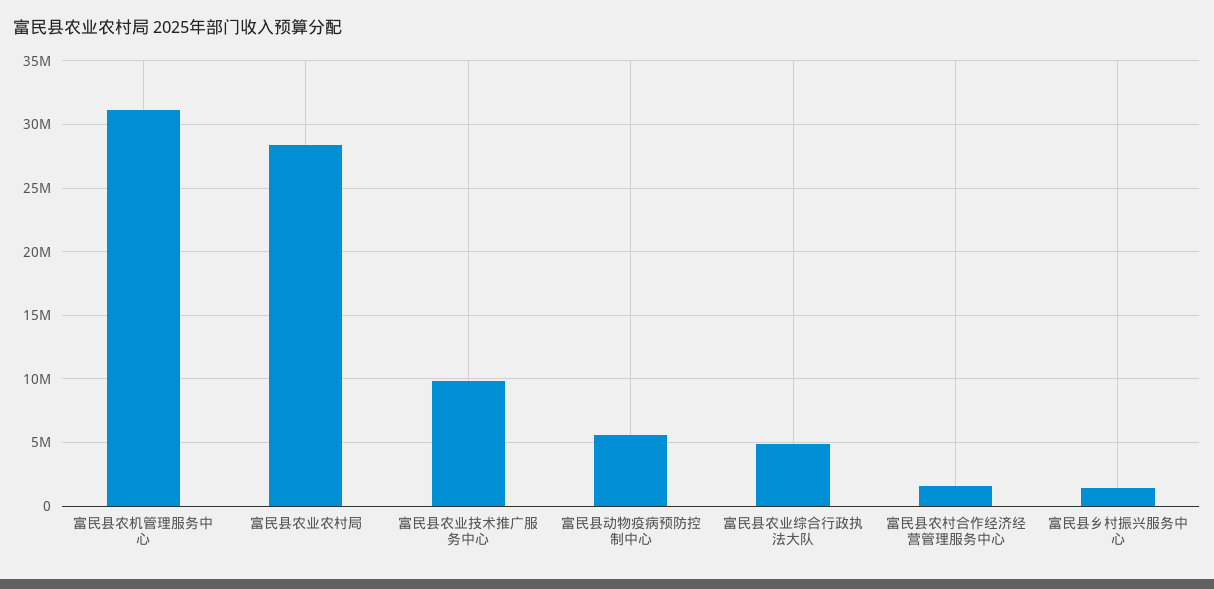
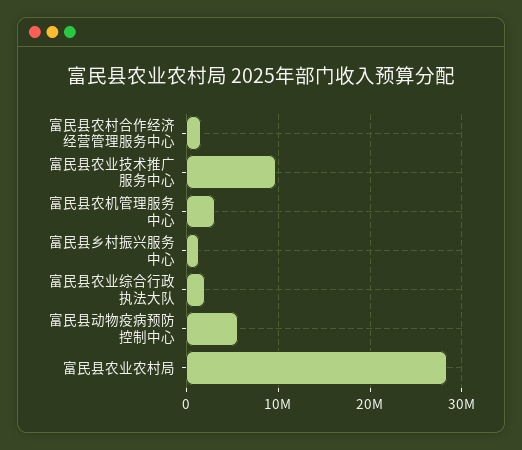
富民县农机管理服务中心: 31000000 -> 3000000
富民县农业综合行政执法大队: 5000000 -> 2000000

